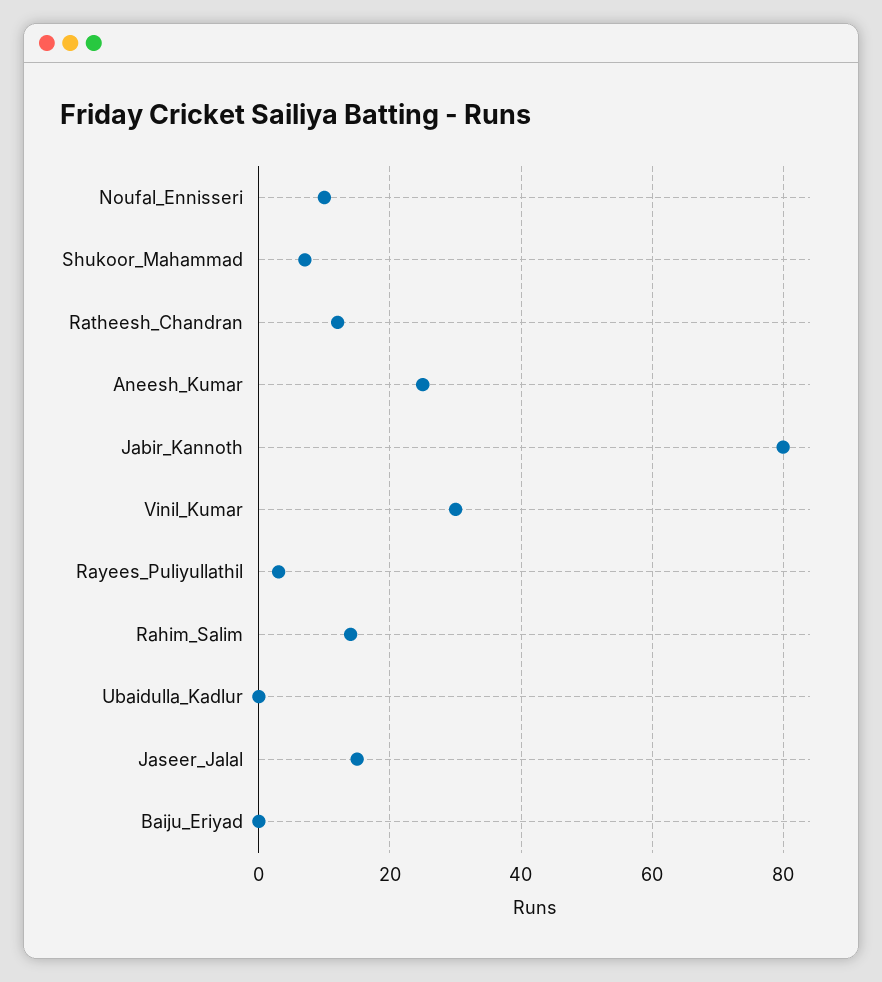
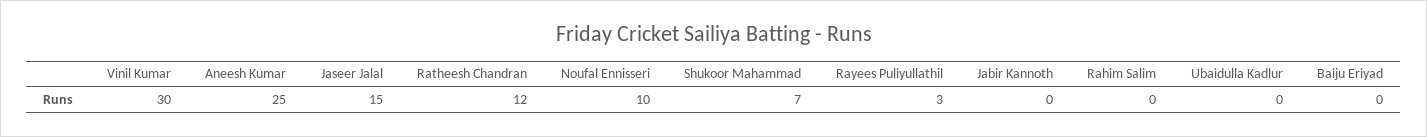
Jabir_Kannoth: 80 -> 0
Rahim_Salim: 15 -> 0

